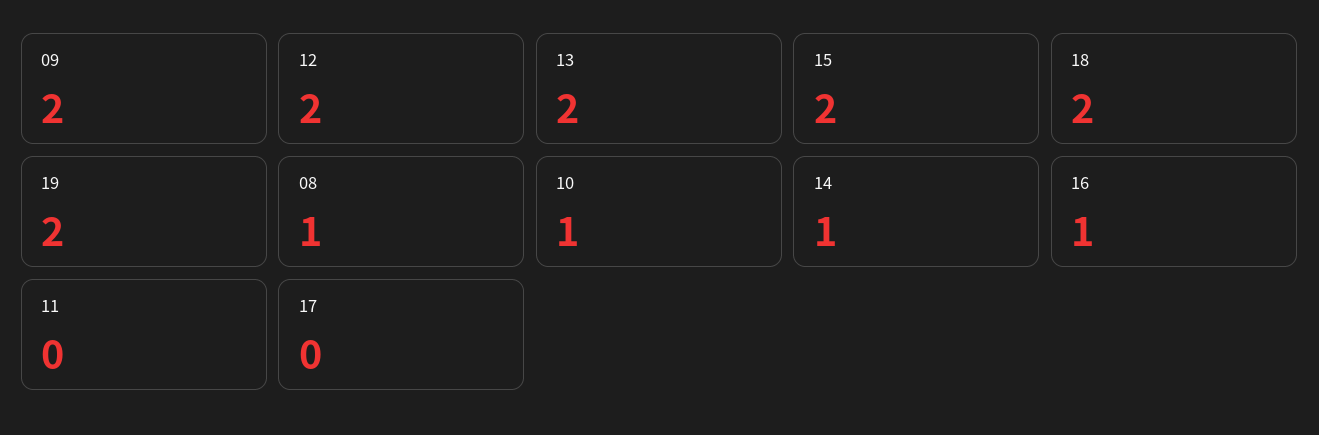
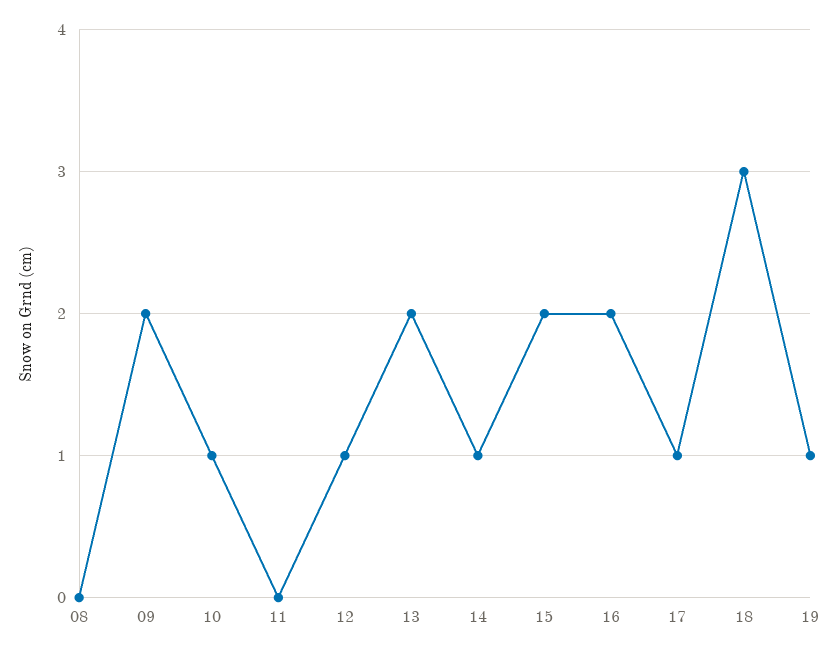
12: 2 -> 1
18: 2 -> 3
19: 2 -> 1
08: 1 -> 0
16: 1 -> 2
17: 0 -> 1

